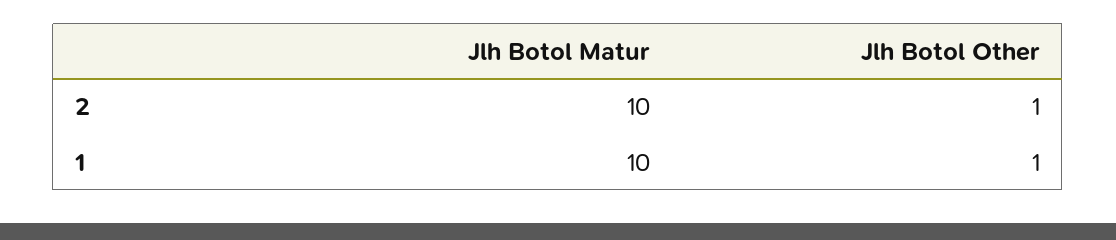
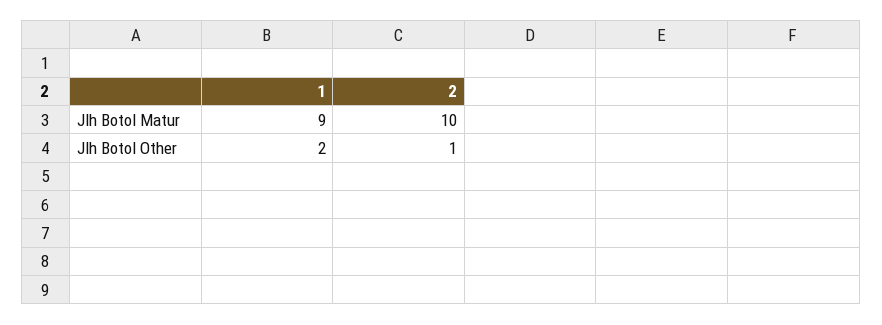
Jlh Botol Matur, 1: 10 -> 9
Jlh Botol Other, 1: 1 -> 2

